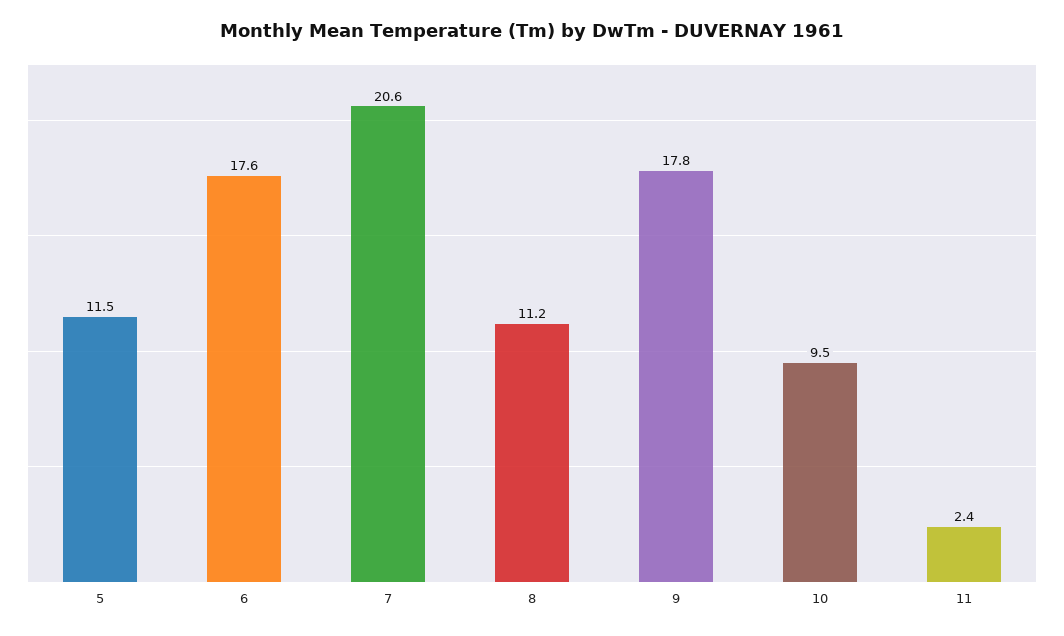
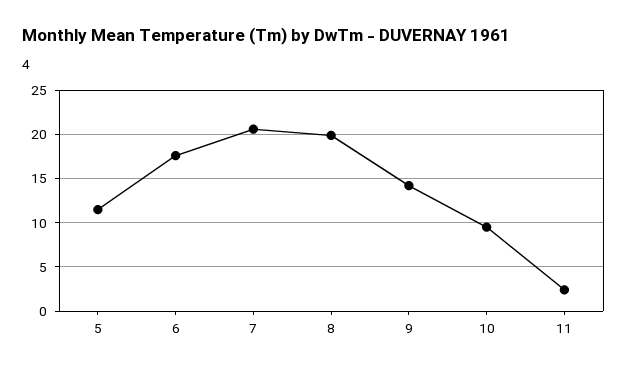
8: 11.2 -> 20
9: 17.8 -> 14

